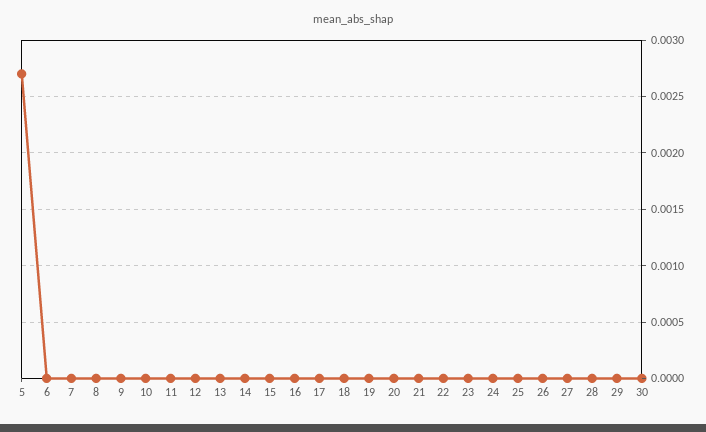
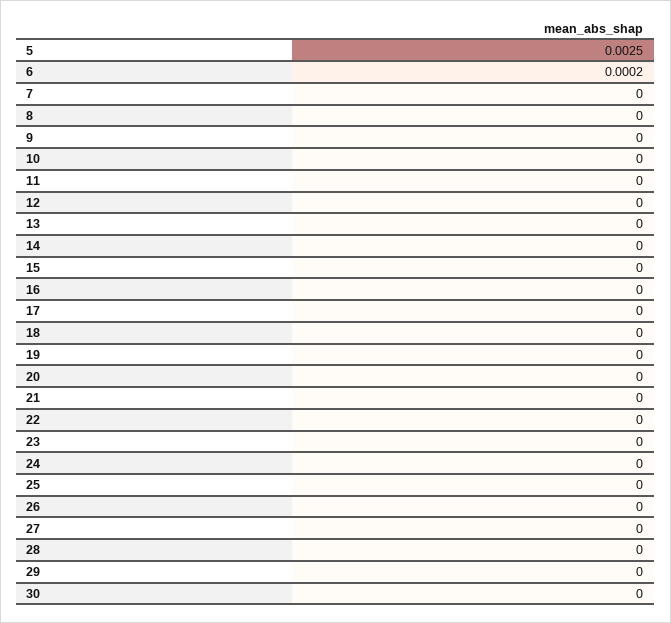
5: 0.0027 -> 0.0025
6: 0 -> 0.0002

